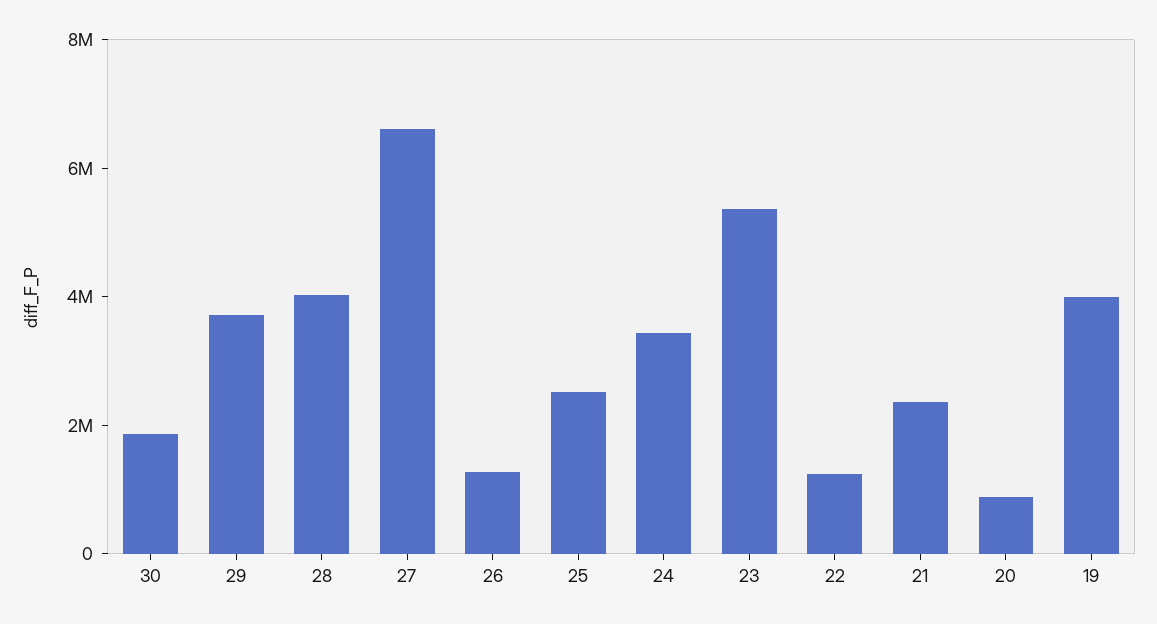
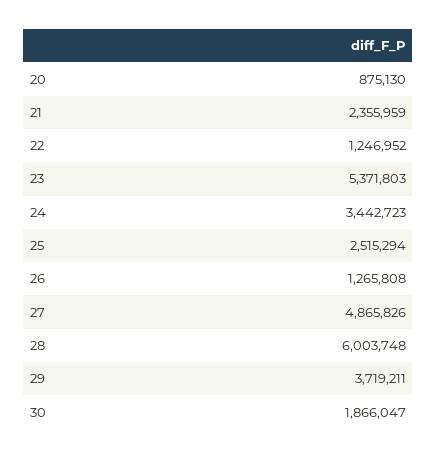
28: 4000000 -> 6003748
27: 6500000 -> 4865826
19: 4000000 -> none

